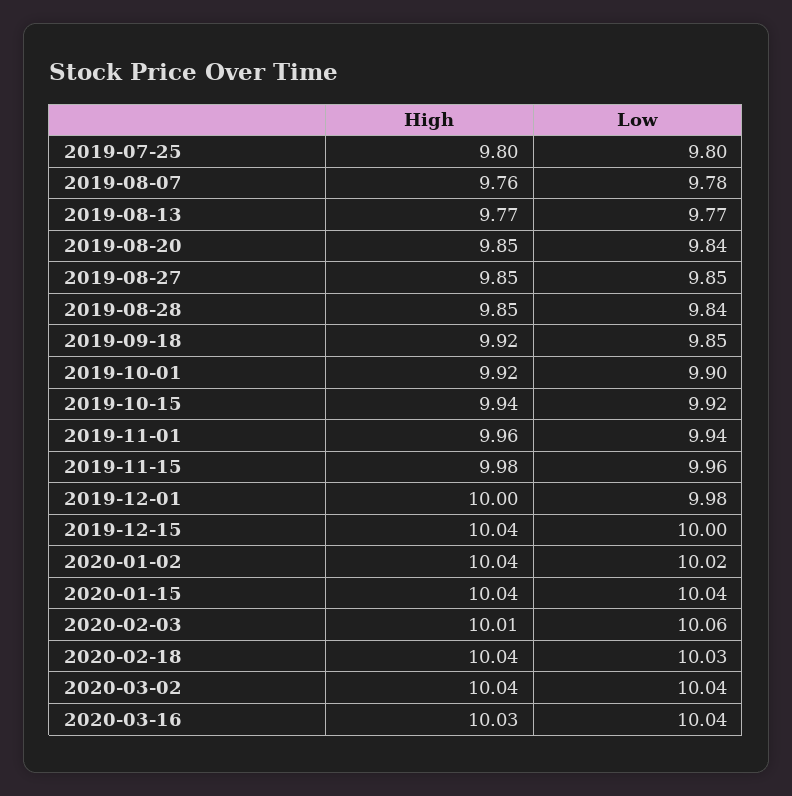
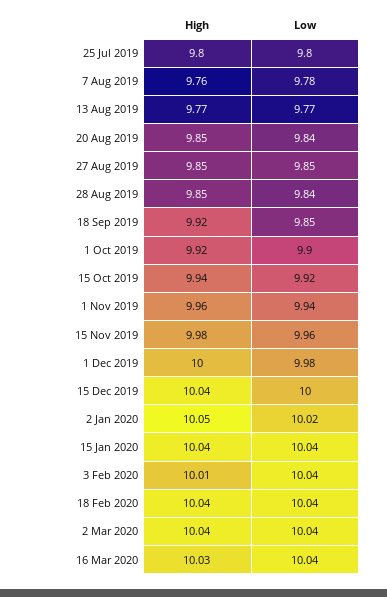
High, 2020-01-02: 10.04 -> 10.05
Low, 2020-02-03: 10.06 -> 10.04
Low, 2020-02-18: 10.03 -> 10.04

